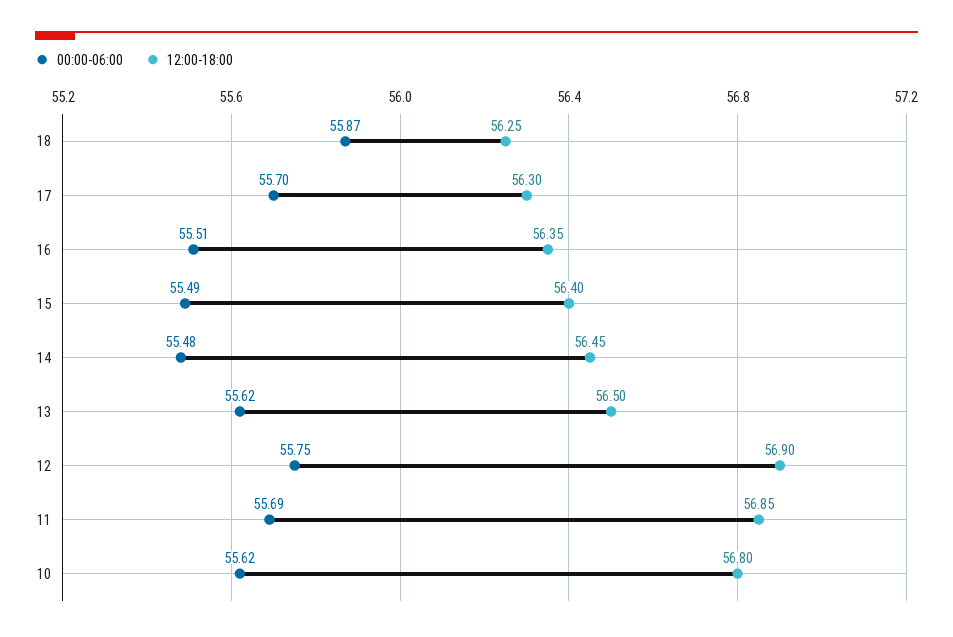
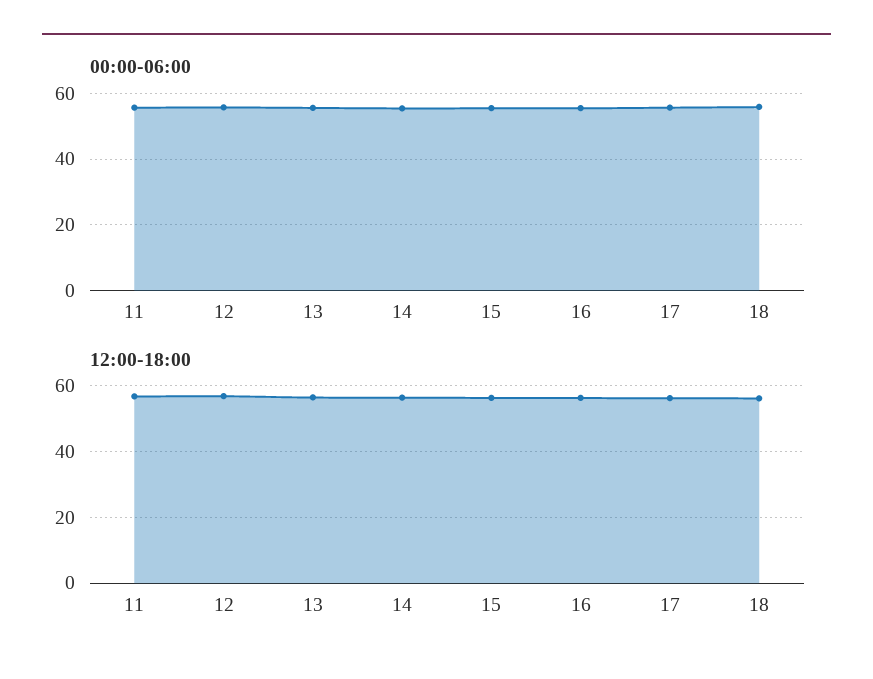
00:00-06:00, 10: 55.62 -> none
12:00-18:00, 10: 56.8 -> none

